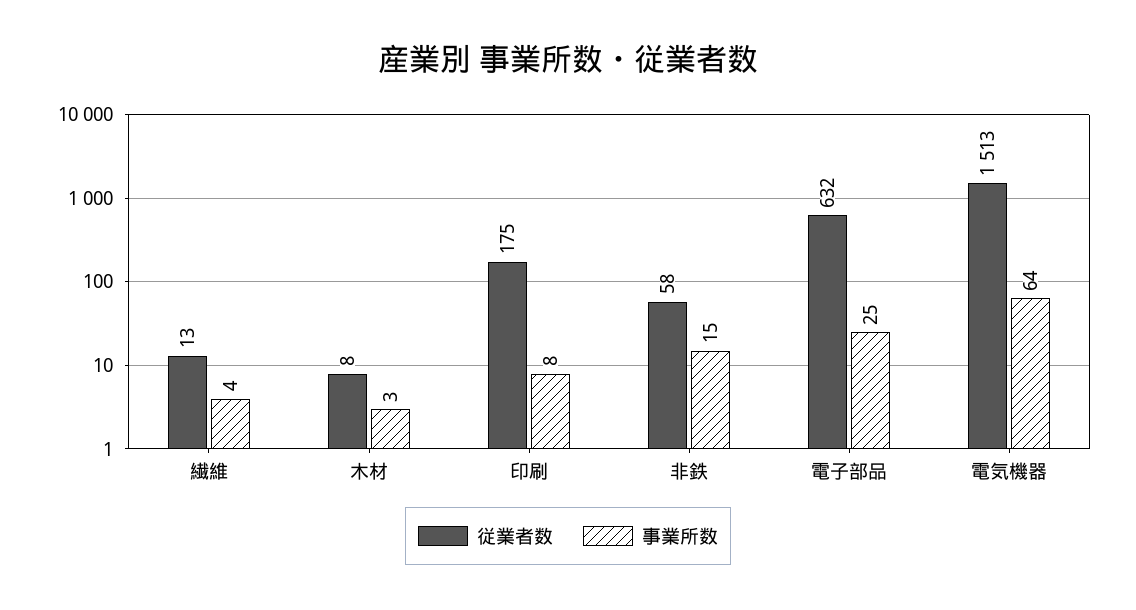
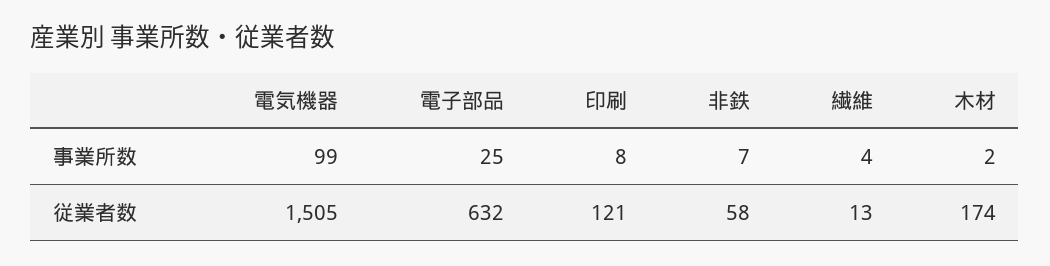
従業者数, 木材: 8 -> 174
事業所数, 木材: 3 -> 2
従業者数, 印刷: 175 -> 121
事業所数, 非鉄: 15 -> 7
従業者数, 電気機器: 1513 -> 1505
事業所数, 電気機器: 64 -> 99

